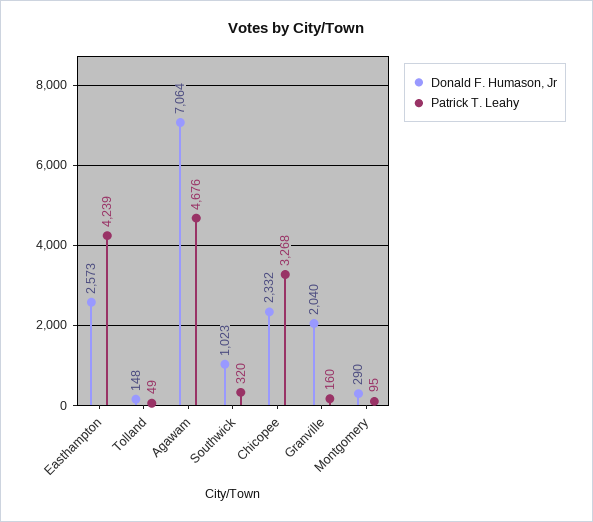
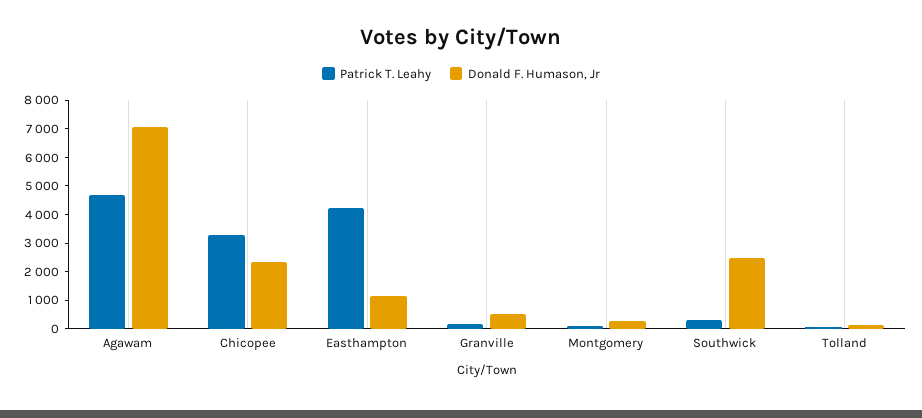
Donald F. Humason, Jr, Easthampton: 2573 -> 1000
Donald F. Humason, Jr, Southwick: 1023 -> 2500
Donald F. Humason, Jr, Granville: 2040 -> 500

